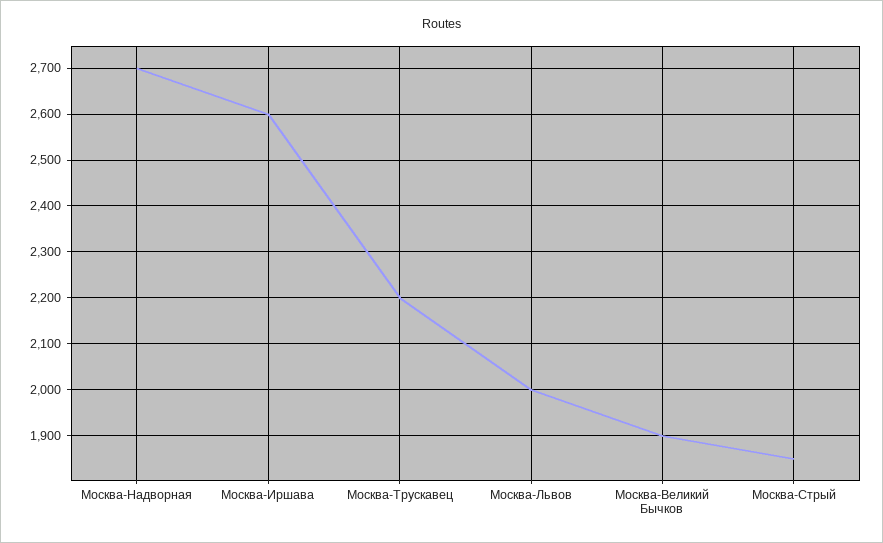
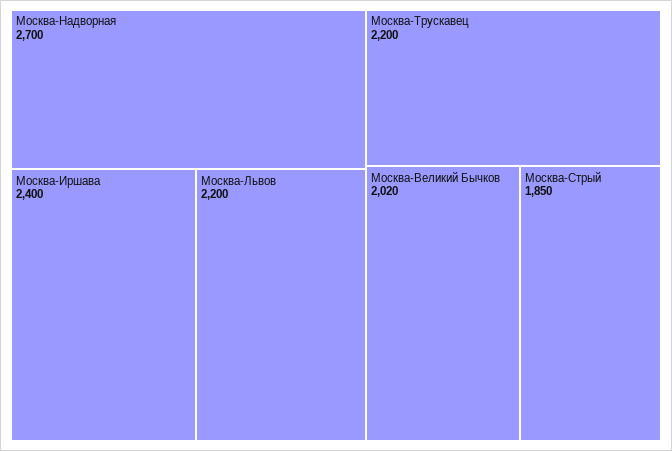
Москва-Иршава: 2600 -> 2400
Москва-Львов: 2000 -> 2200
Москва-Великий Бычков: 1900 -> 2020

